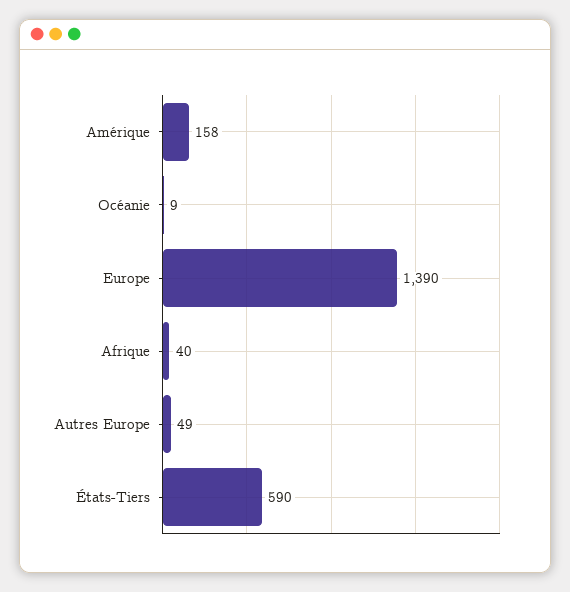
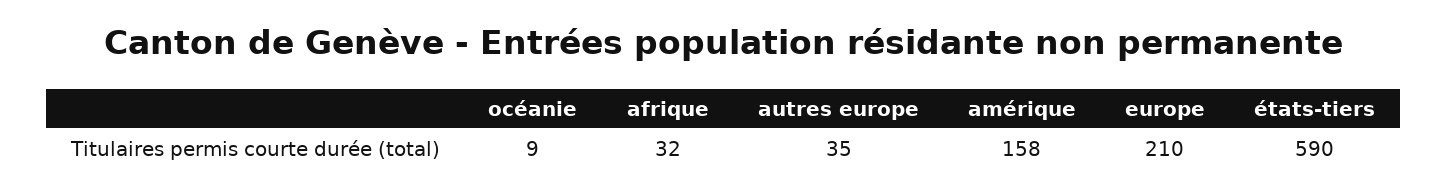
Europe: 1390 -> 210
Afrique: 40 -> 32
Autres Europe: 49 -> 35

